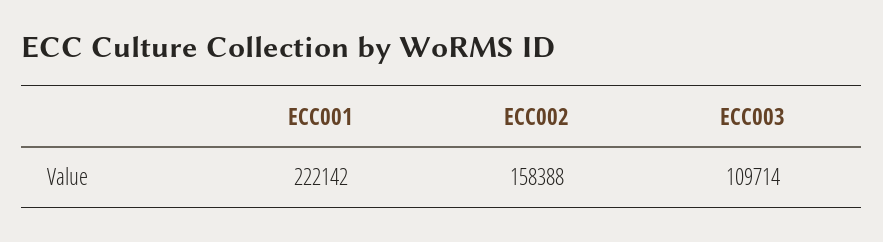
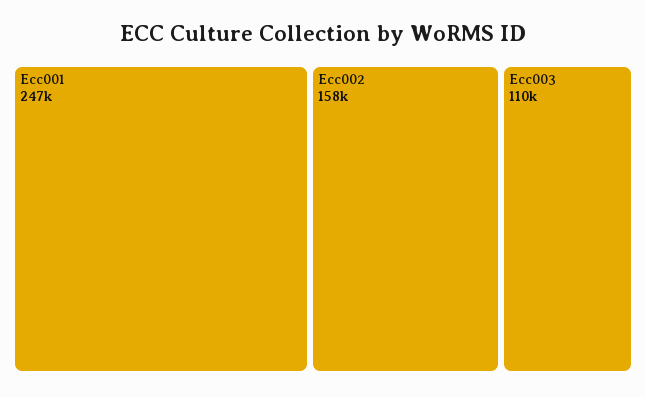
ECC001: 222142 -> 247000

